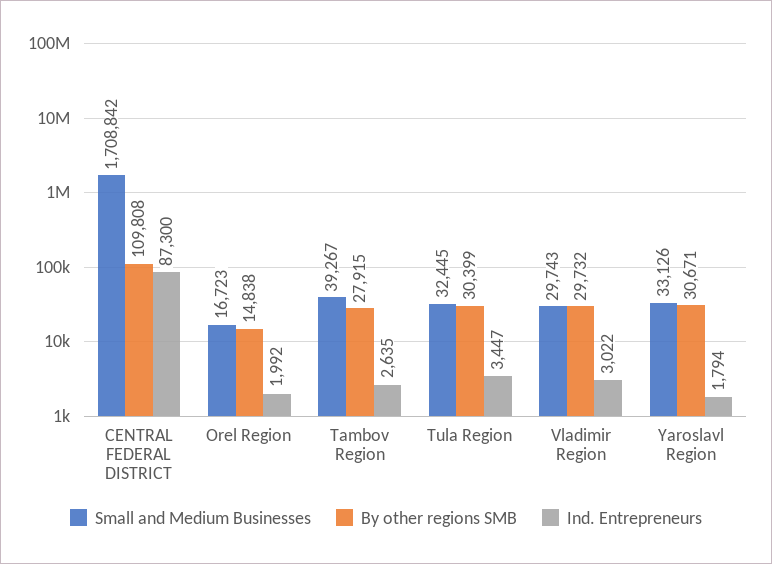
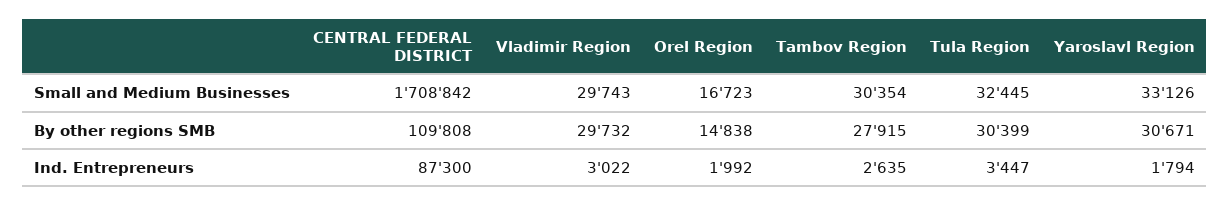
Small and Medium Businesses, Tambov Region: 39267 -> 30354

